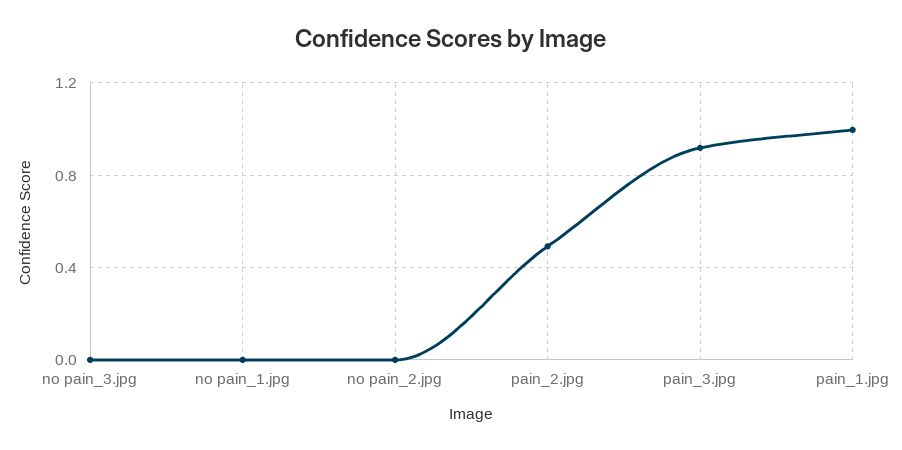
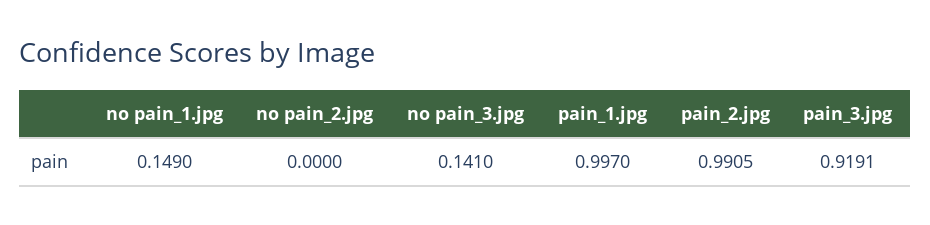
no pain_3.jpg: 0 -> 0.141
no pain_1.jpg: 0 -> 0.149
pain_2.jpg: 0.5 -> 0.9905

